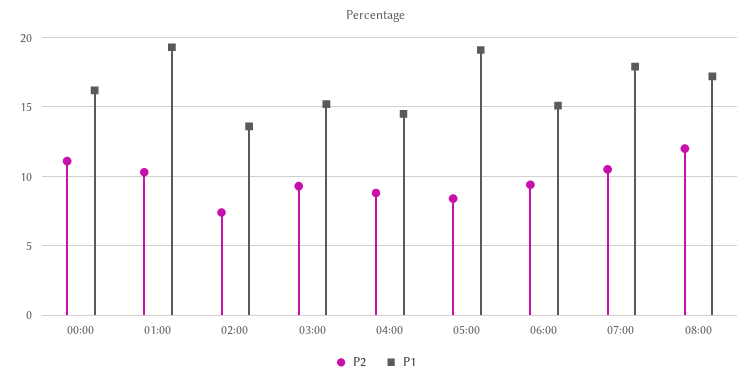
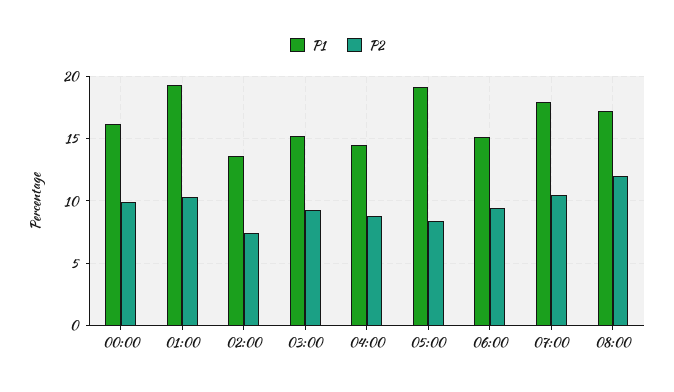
P2, 00:00: 11 -> 10

